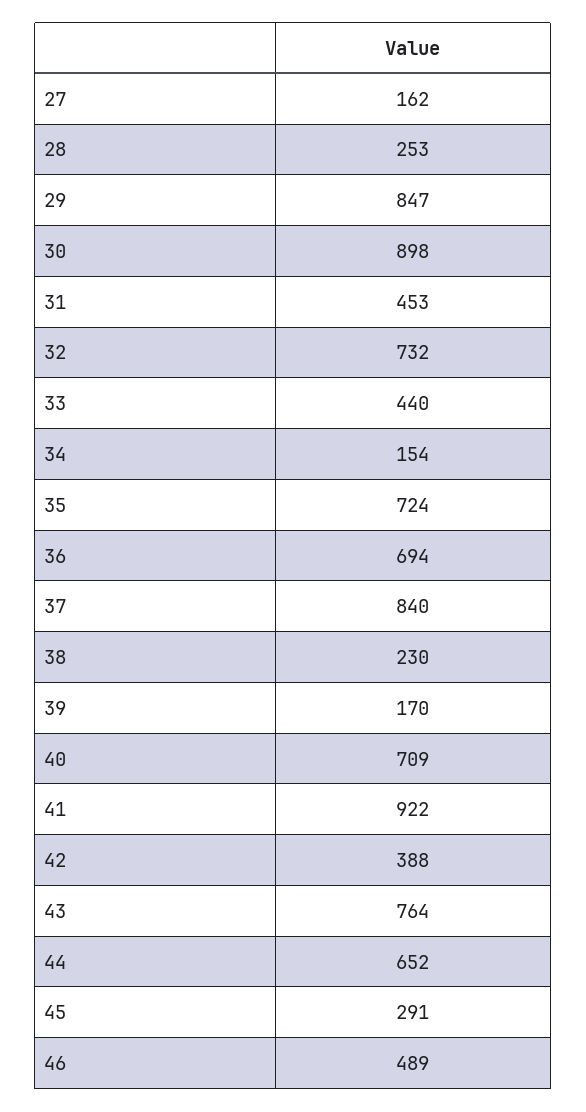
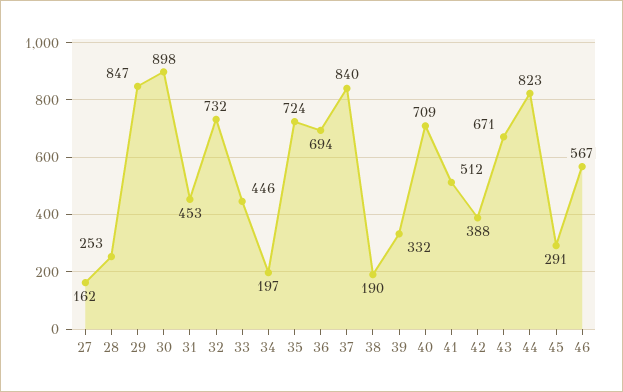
33: 440 -> 446
34: 154 -> 197
38: 230 -> 190
39: 170 -> 332
41: 922 -> 512
43: 764 -> 671
44: 652 -> 823
46: 489 -> 567

